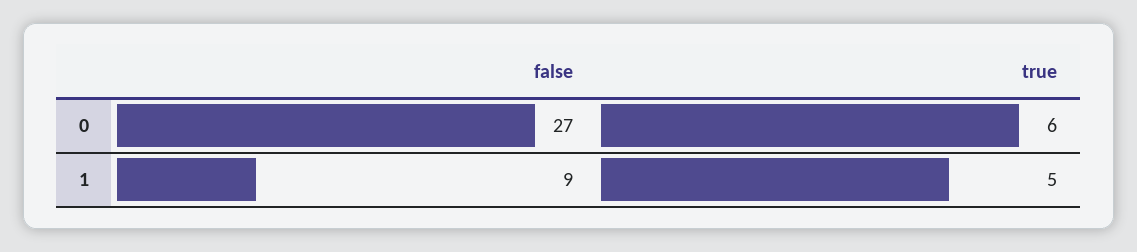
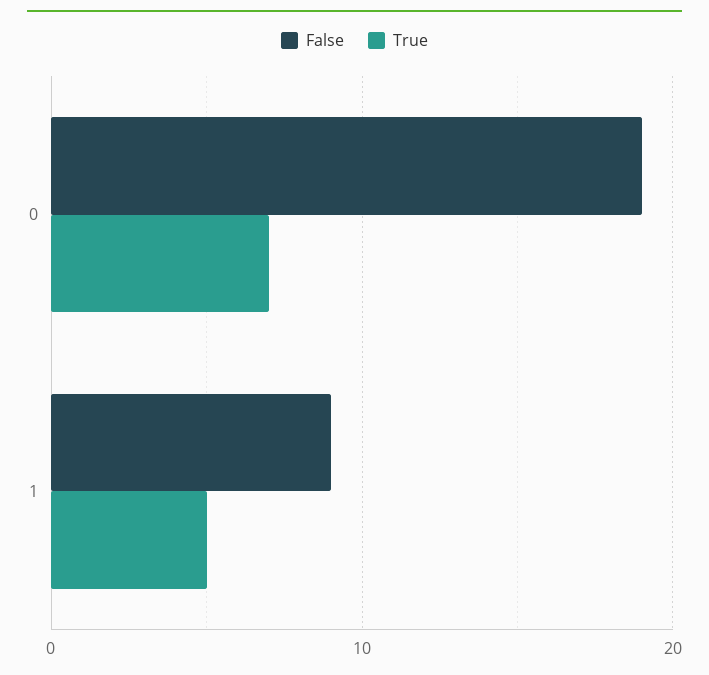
false, 0: 27 -> 19
true, 0: 6 -> 7

